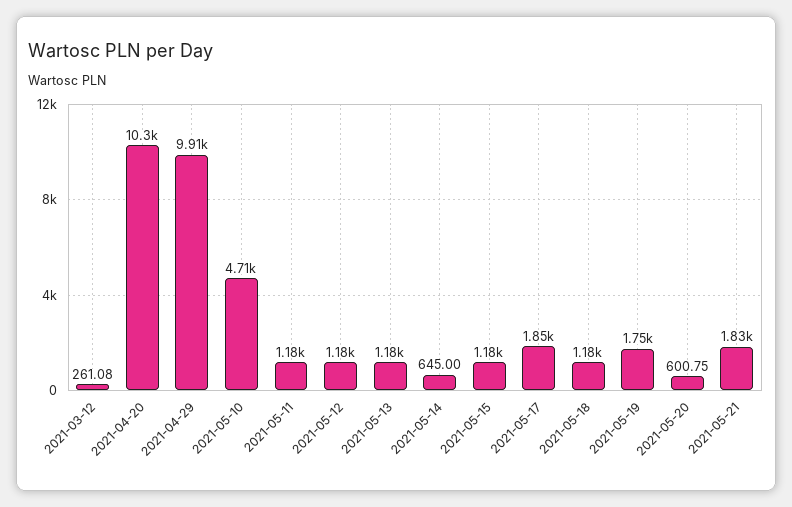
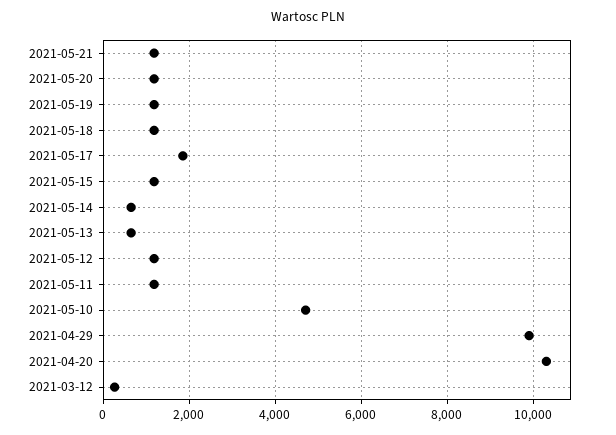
2021-05-13: 1180 -> 600
2021-05-19: 1750 -> 1200
2021-05-20: 600.75 -> 1200
2021-05-21: 1830 -> 1200

